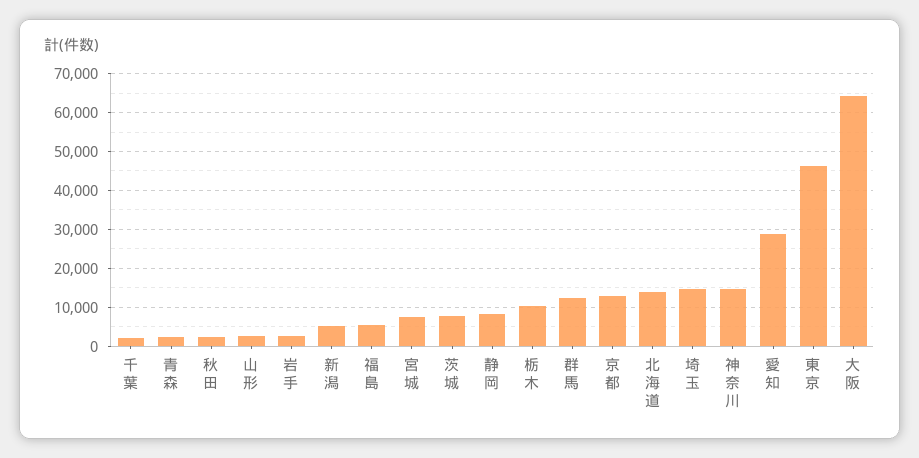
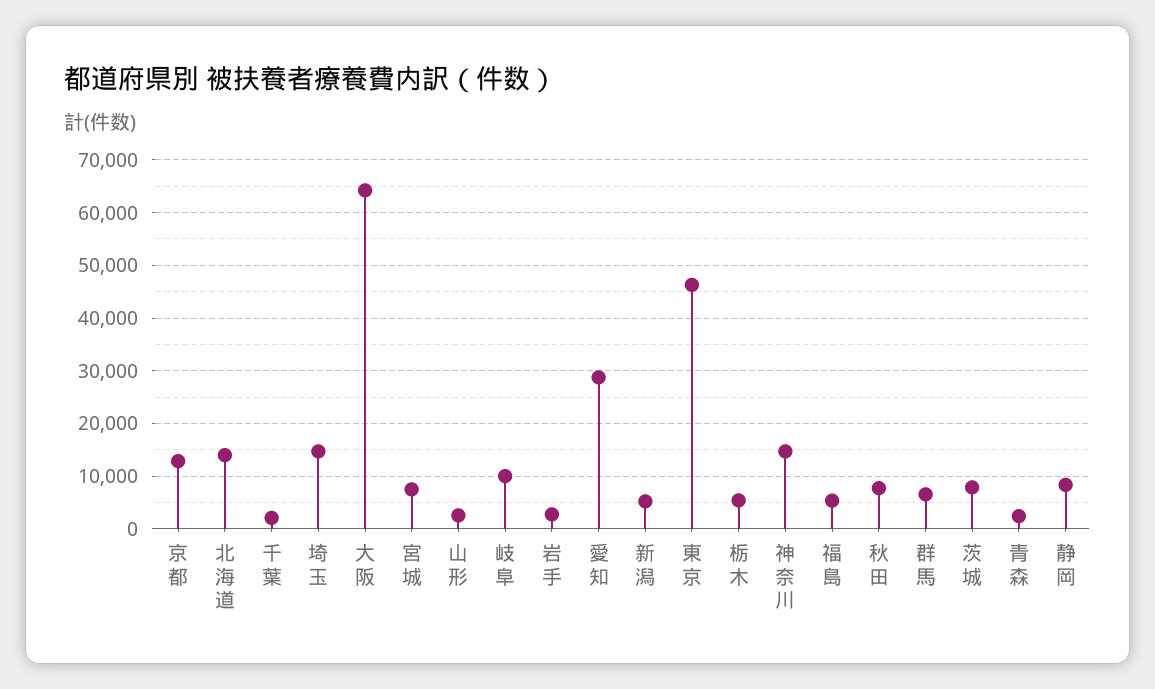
秋田: 2000 -> 8000
栃木: 10000 -> 6000
群馬: 12000 -> 6000
岐阜: none -> 10000

